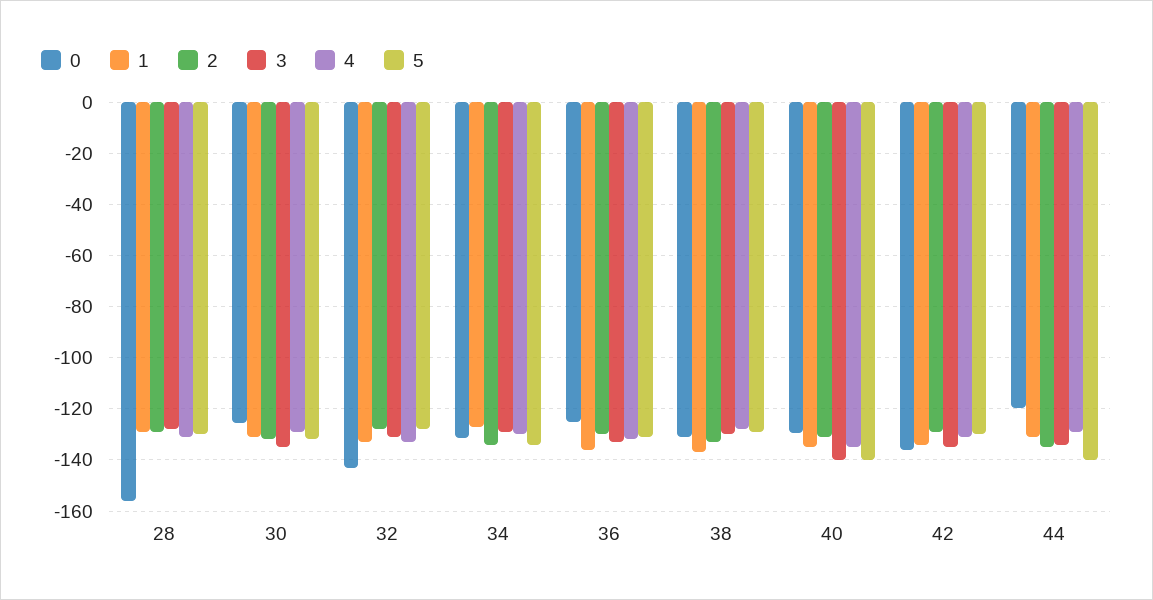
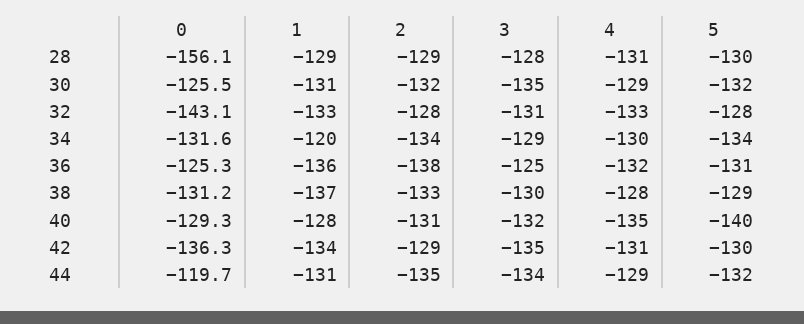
1, 34: -127.5 -> -120
2, 36: -130 -> -138
3, 36: -132.5 -> -125
1, 40: -135 -> -128
3, 40: -140 -> -132
5, 44: -140 -> -132

